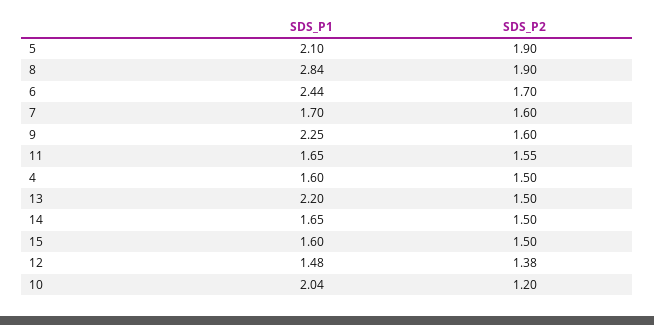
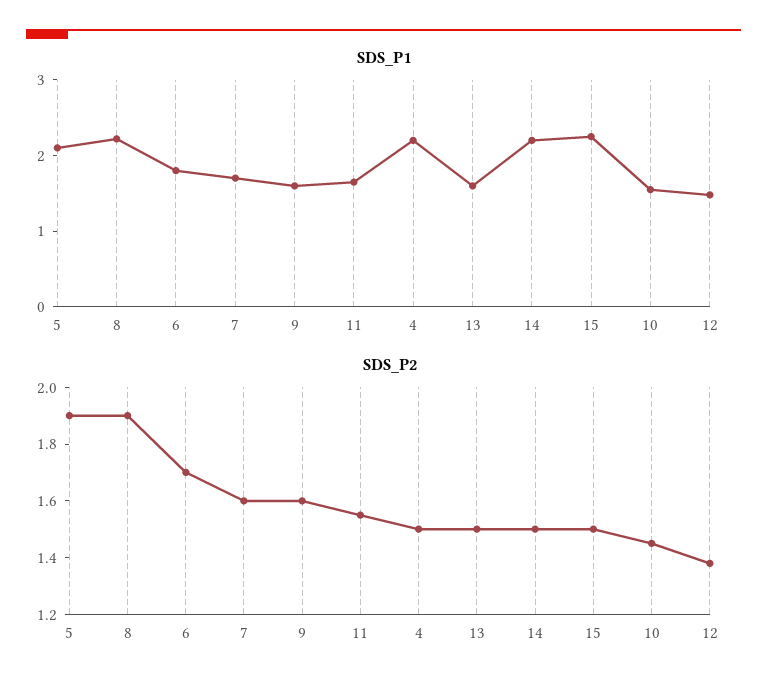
SDS_P1, 8: 2.84 -> 2.2
SDS_P1, 6: 2.44 -> 1.8
SDS_P1, 9: 2.25 -> 1.6
SDS_P1, 4: 1.6 -> 2.2
SDS_P1, 13: 2.2 -> 1.6
SDS_P1, 14: 1.65 -> 2.2
SDS_P1, 15: 1.6 -> 2.2
SDS_P1, 10: 2.04 -> 1.6
SDS_P2, 10: 1.2 -> 1.45

